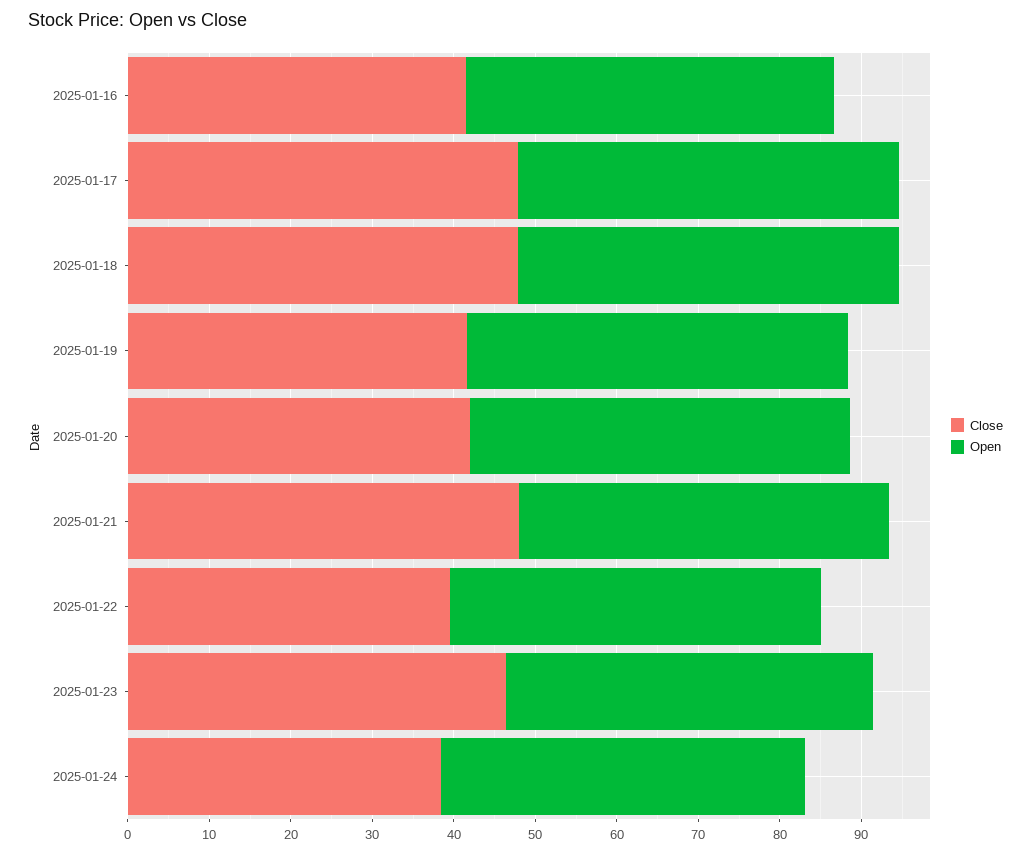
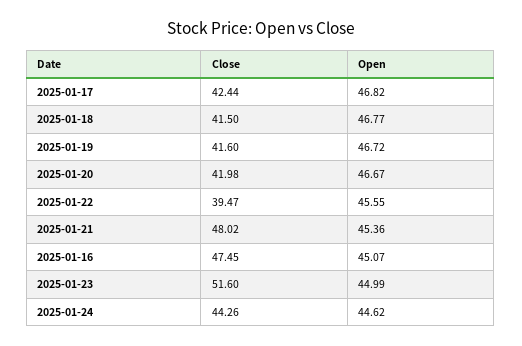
Close, 2025-01-16: 42 -> 47.45
Close, 2025-01-17: 48 -> 42.44
Close, 2025-01-18: 48 -> 41.5
Close, 2025-01-23: 46 -> 51.6
Close, 2025-01-24: 38 -> 44.26

